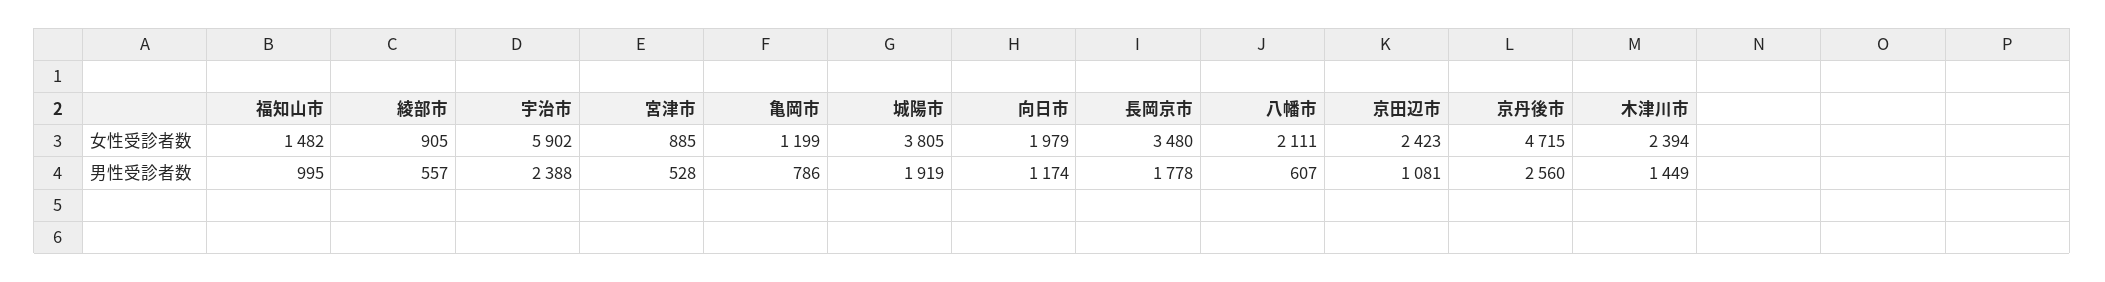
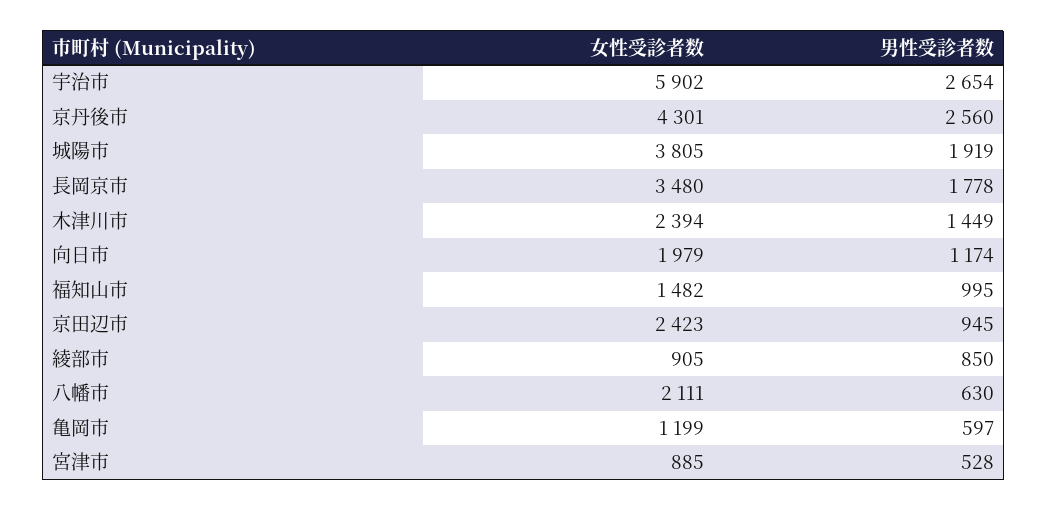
京丹後市, 女性受診者数: 4715 -> 4301
綾部市, 男性受診者数: 557 -> 850
宇治市, 男性受診者数: 2388 -> 2654
亀岡市, 男性受診者数: 786 -> 597
八幡市, 男性受診者数: 607 -> 630
京田辺市, 男性受診者数: 1081 -> 945

